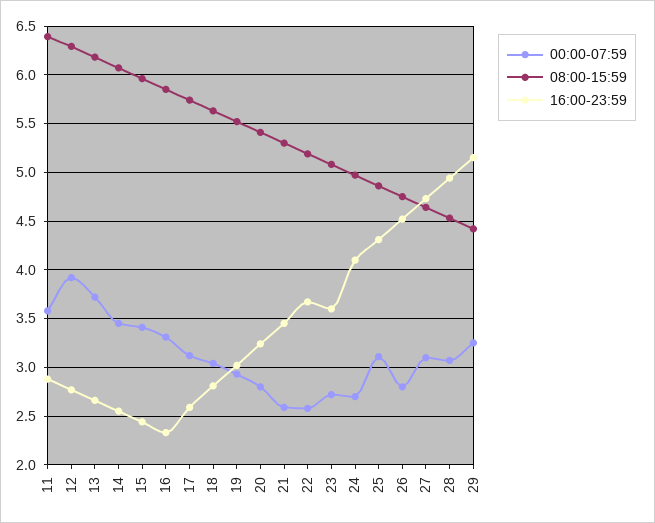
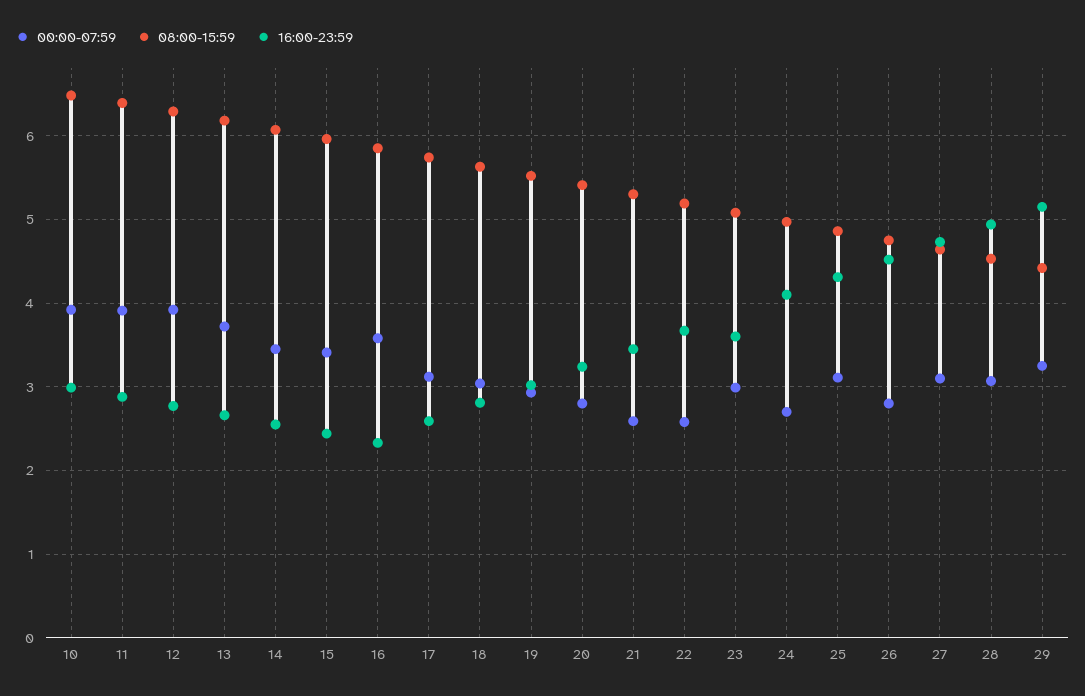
00:00-07:59, 11: 3.6 -> 3.9
00:00-07:59, 16: 3.3 -> 3.6
00:00-07:59, 23: 2.7 -> 3
00:00-07:59, 10: none -> 3.9
08:00-15:59, 10: none -> 6.5
16:00-23:59, 10: none -> 3

